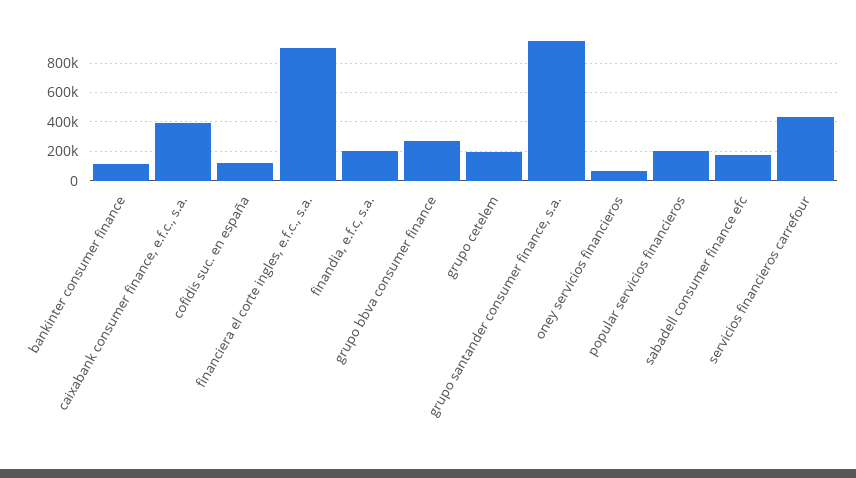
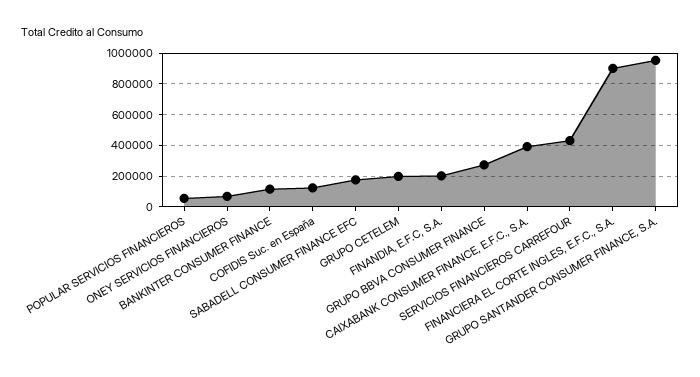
popular servicios financieros: 200000 -> 50000

